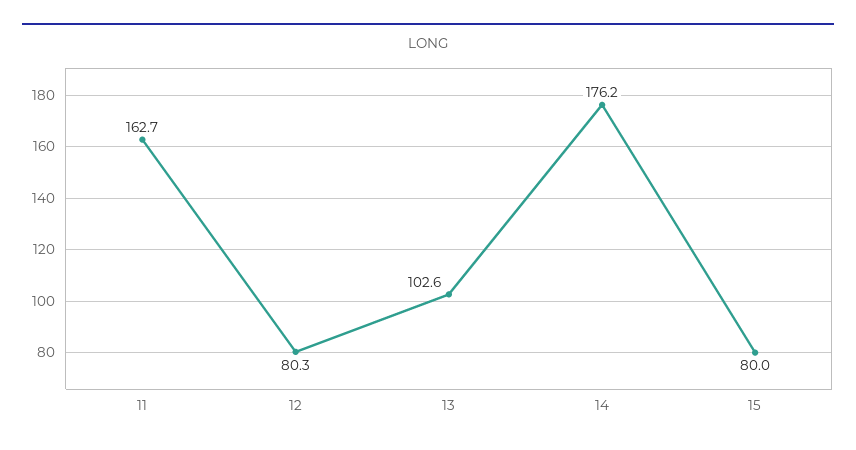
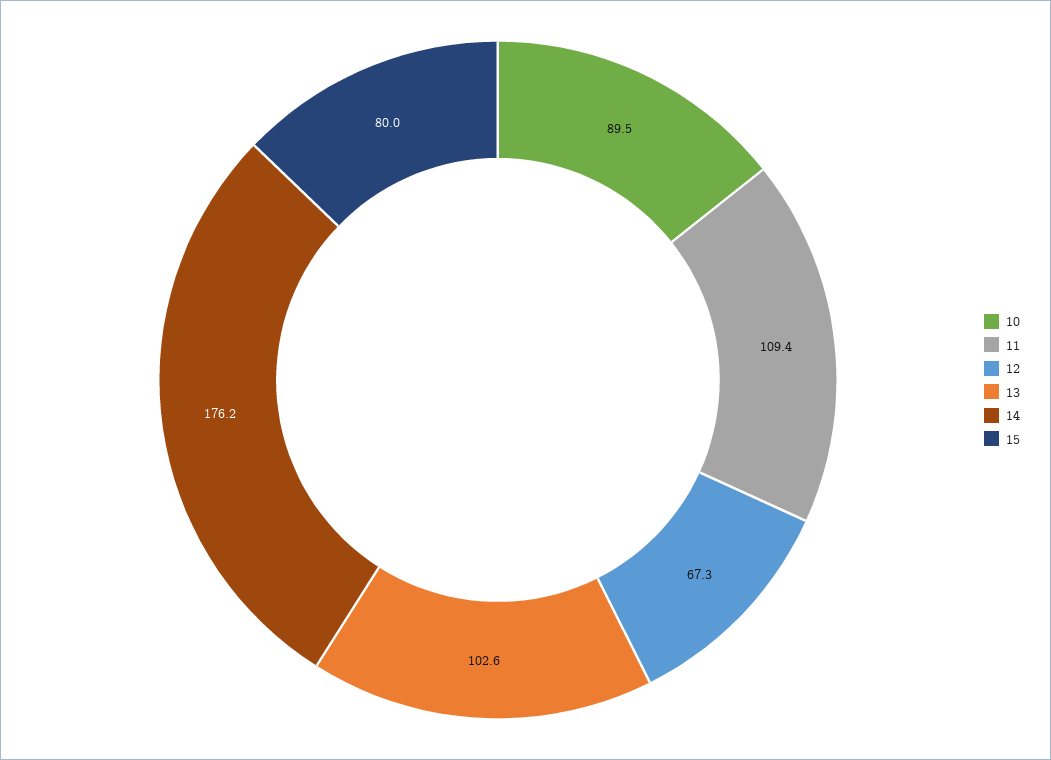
11: 162.7 -> 109.4
12: 80.3 -> 67.3
10: none -> 89.5

